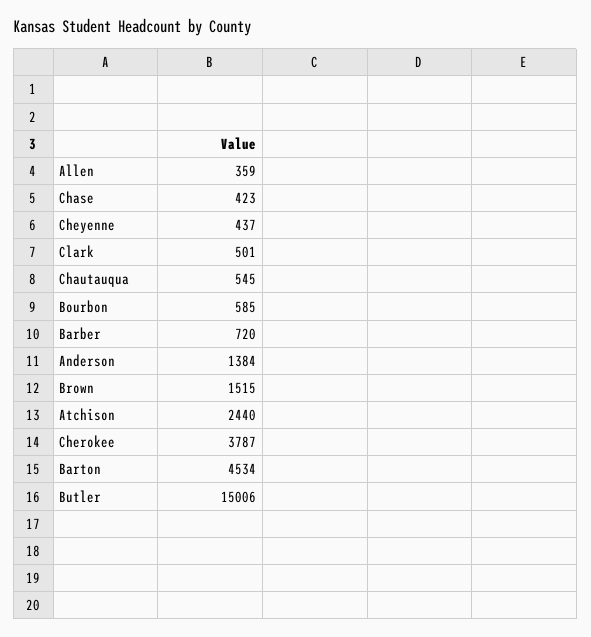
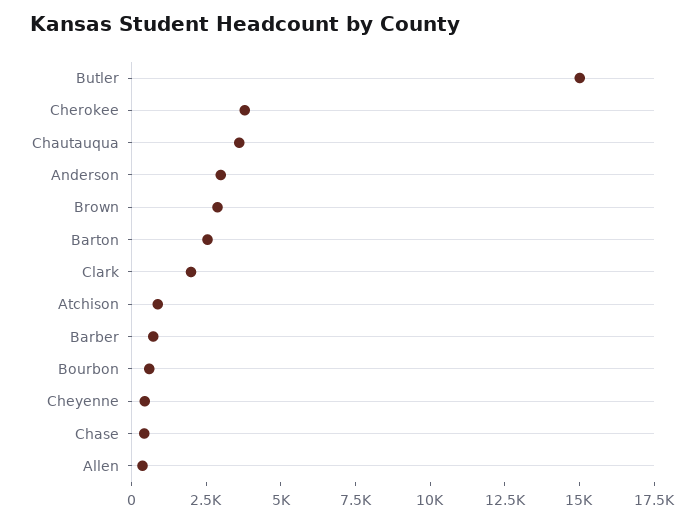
Clark: 501 -> 2000
Chautauqua: 545 -> 3500
Anderson: 1384 -> 3000
Brown: 1515 -> 3000
Atchison: 2440 -> 1000
Barton: 4534 -> 2500

